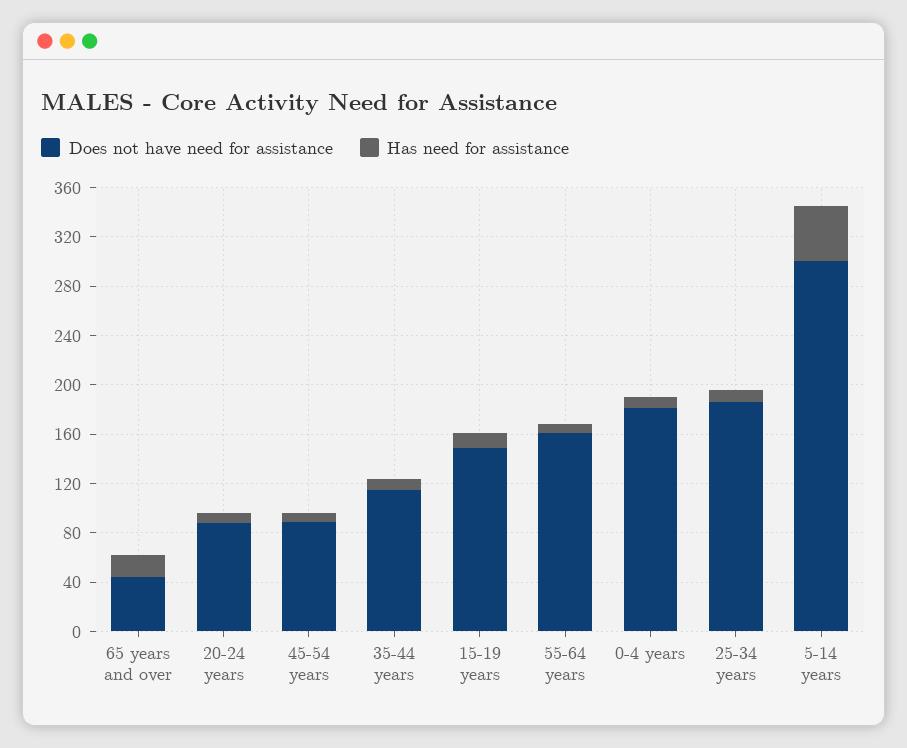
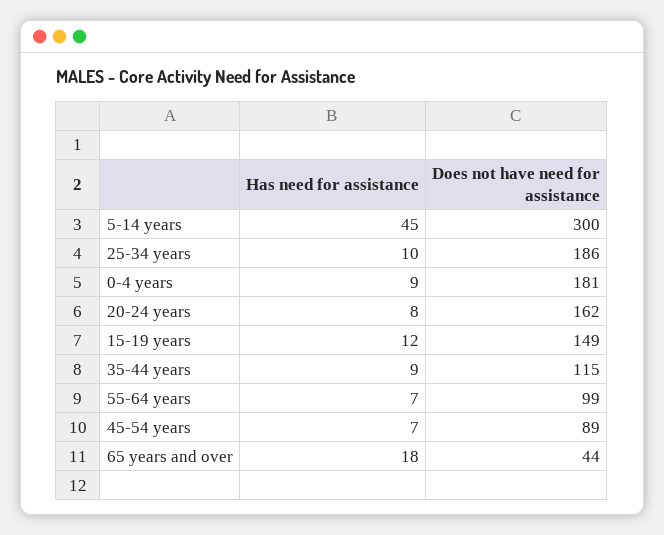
Does not have need for assistance, 20-24 years: 90 -> 162
Does not have need for assistance, 55-64 years: 160 -> 99

